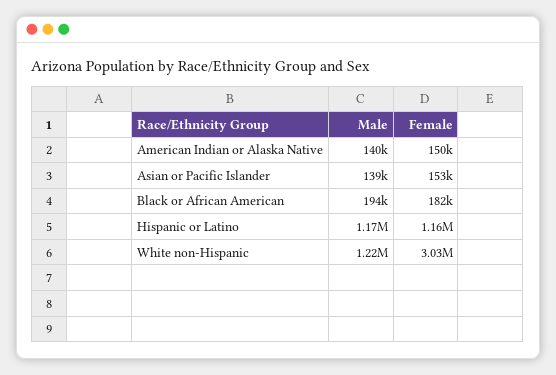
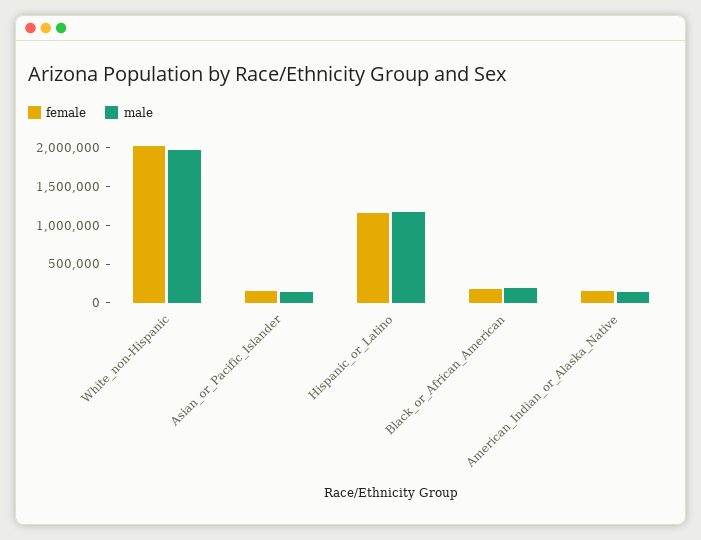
Male, White non-Hispanic: 1220000 -> 2000000
Female, White non-Hispanic: 3030000 -> 2000000

